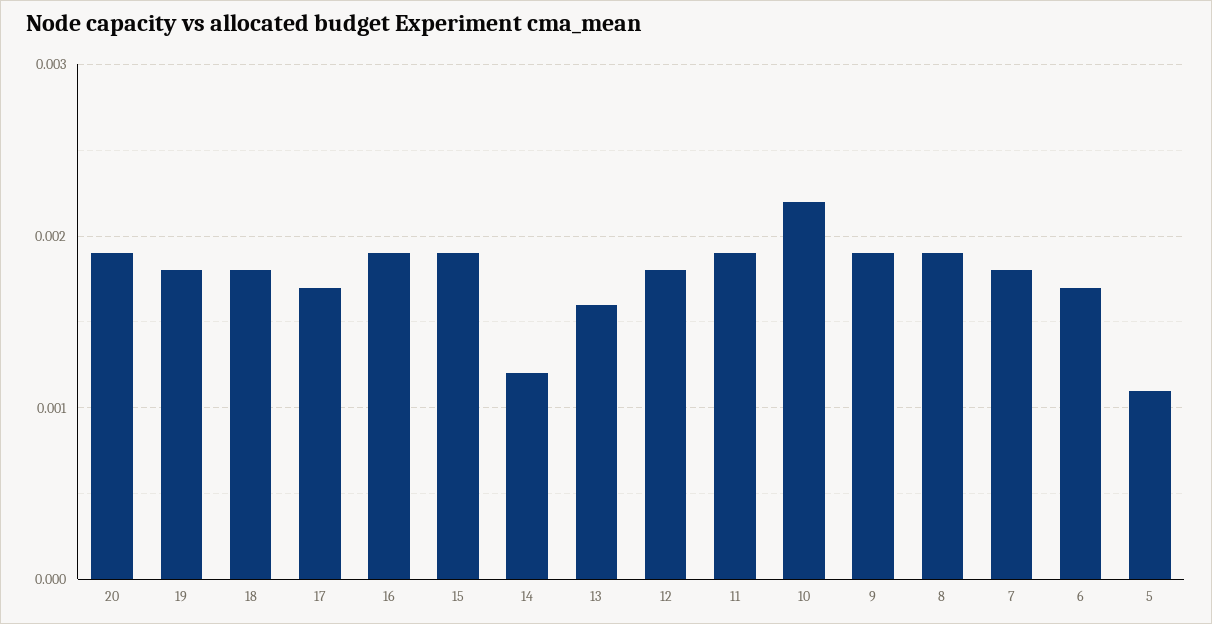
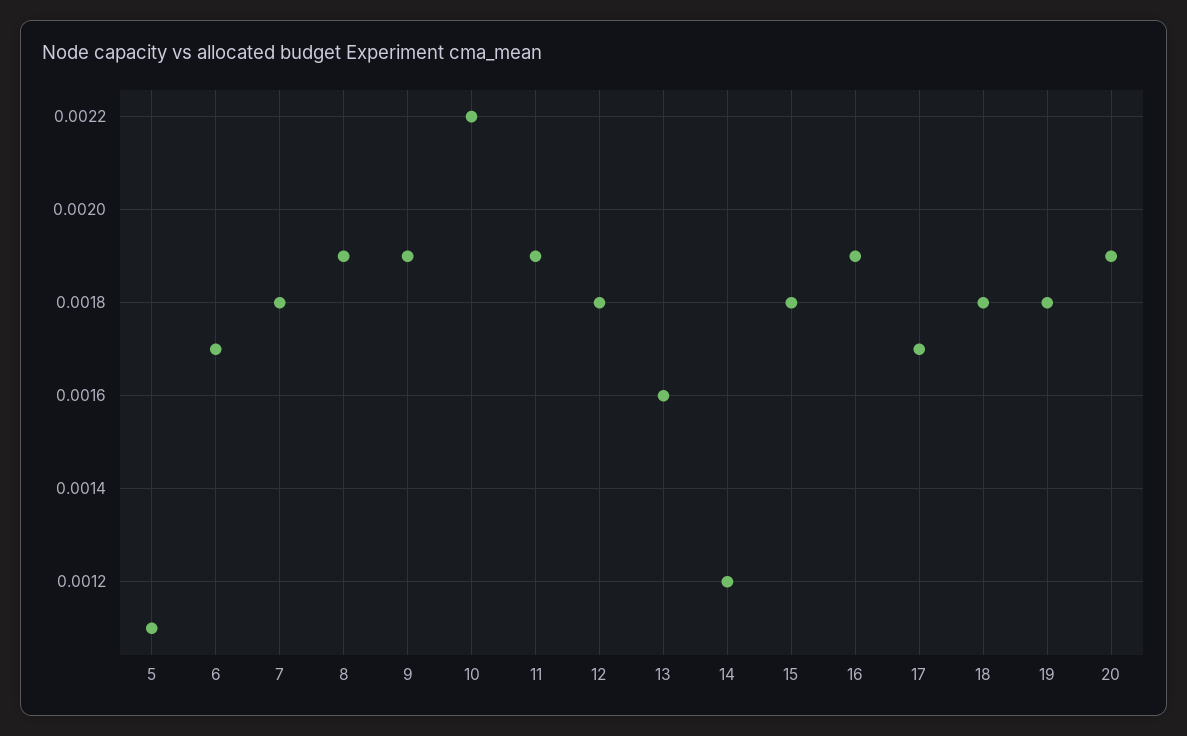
15: 0.0019 -> 0.0018

